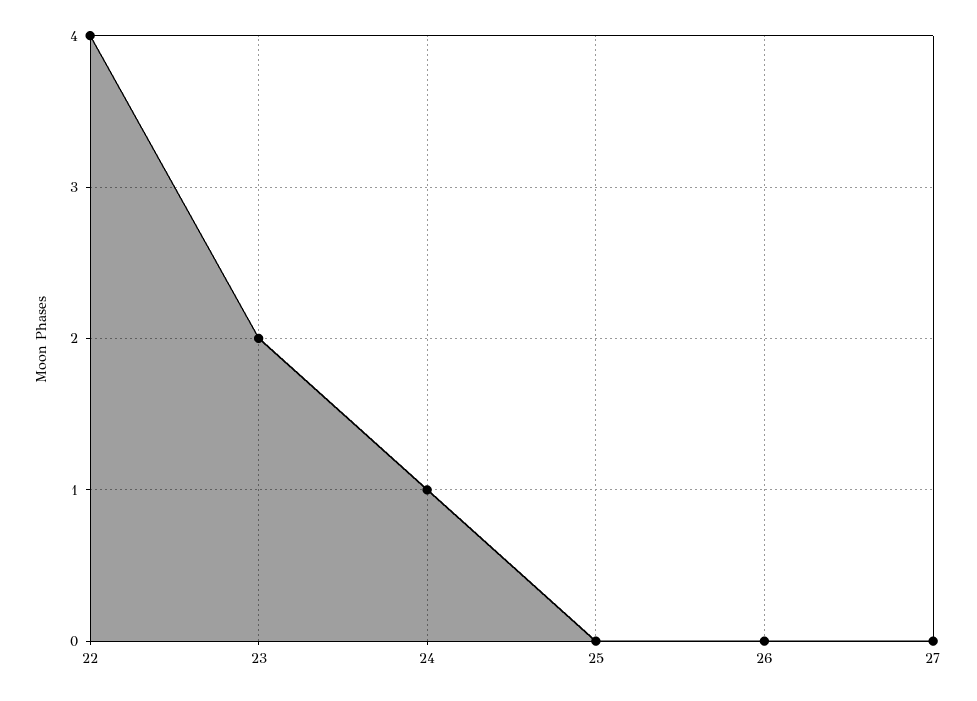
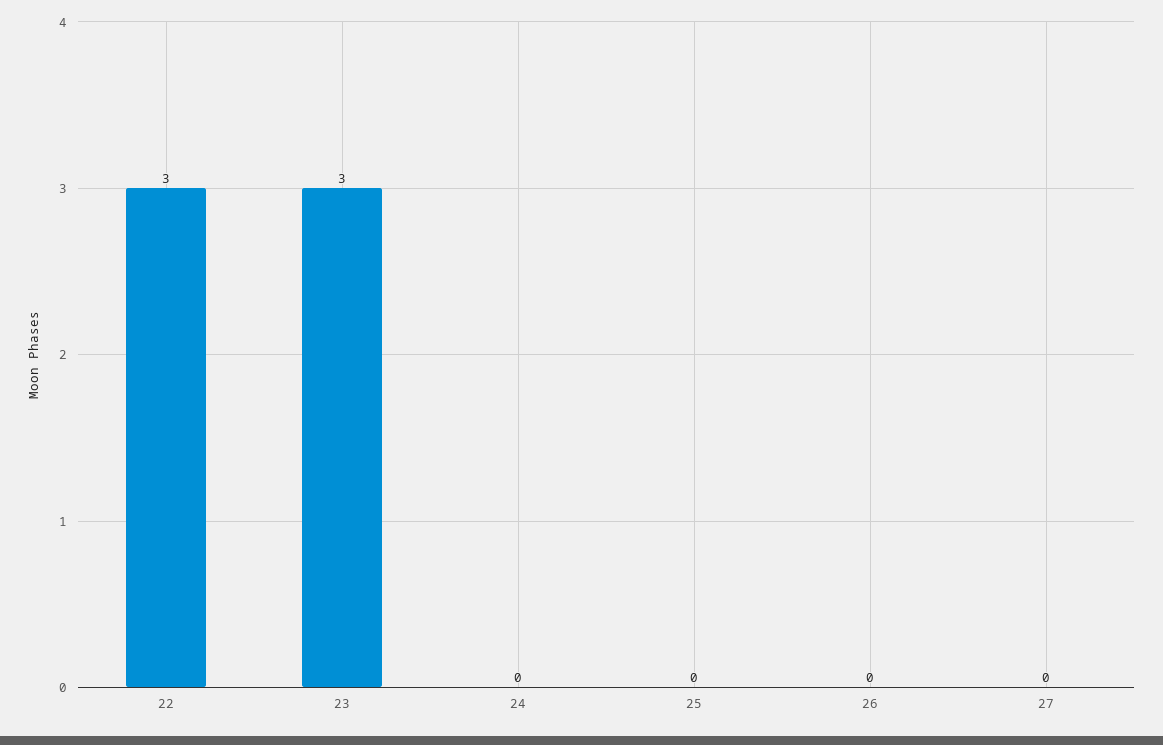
22: 4 -> 3
23: 2 -> 3
24: 1 -> 0

